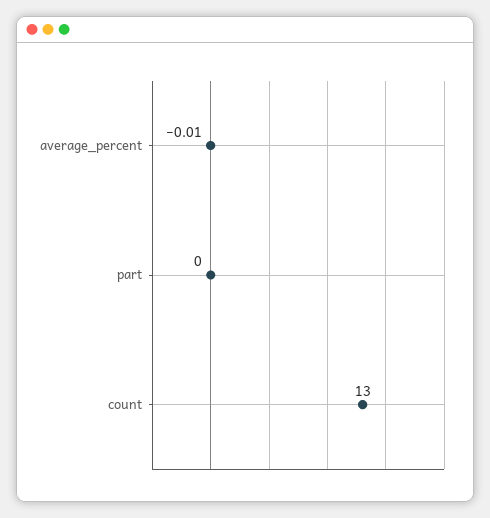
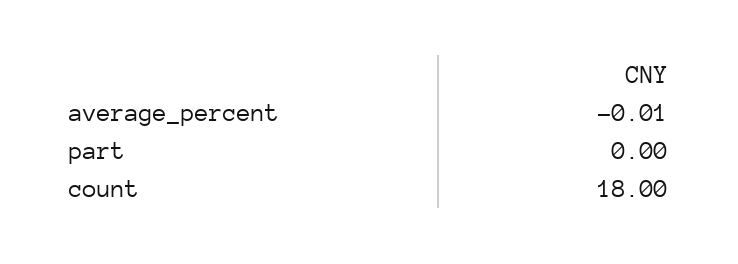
count: 13 -> 18

